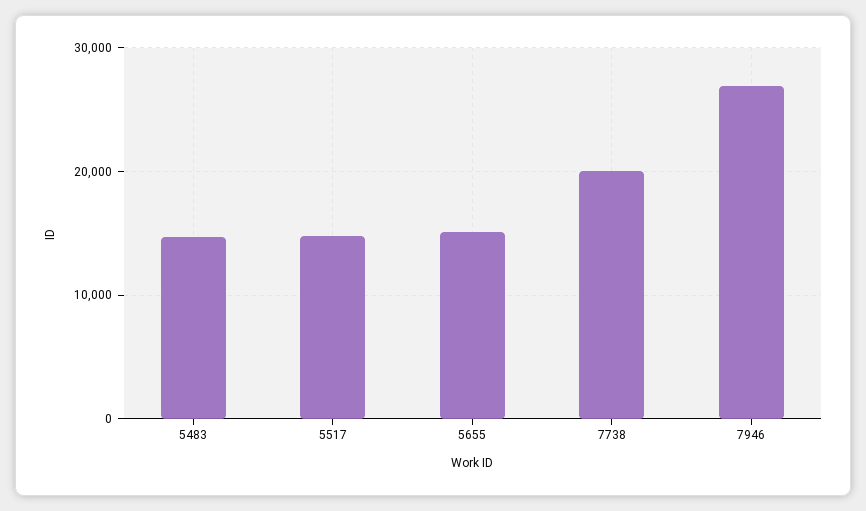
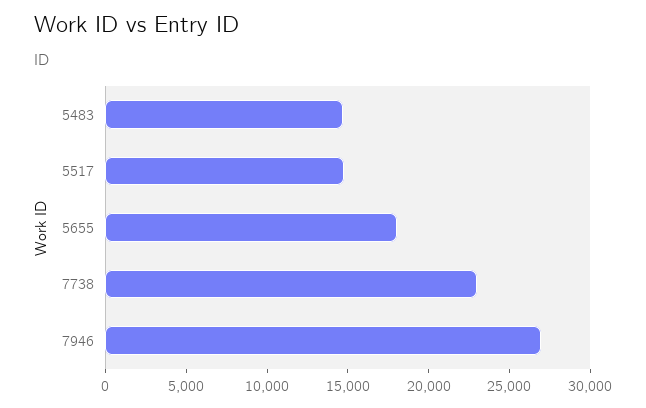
5655: 15000 -> 18000
7738: 20000 -> 23000

